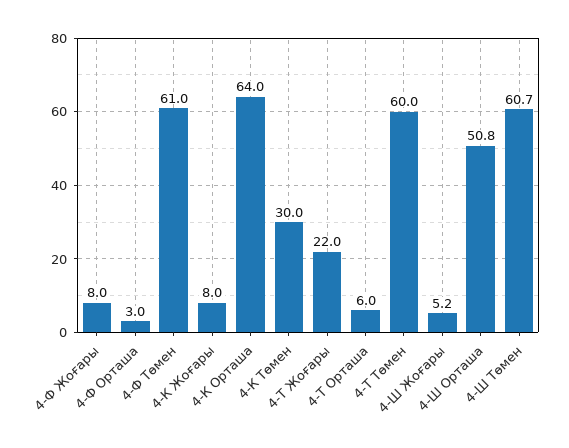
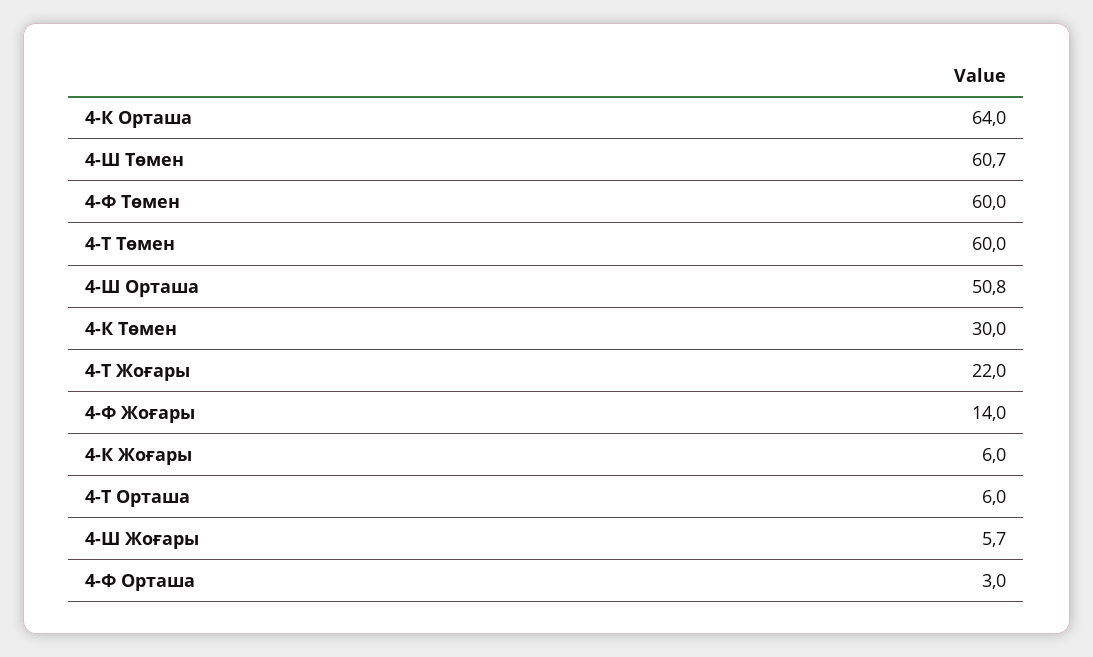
4-Ф Жоғары: 8 -> 14
4-Ф Төмен: 61 -> 60
4-К Жоғары: 8 -> 6
4-Ш Жоғары: 5.2 -> 5.7

